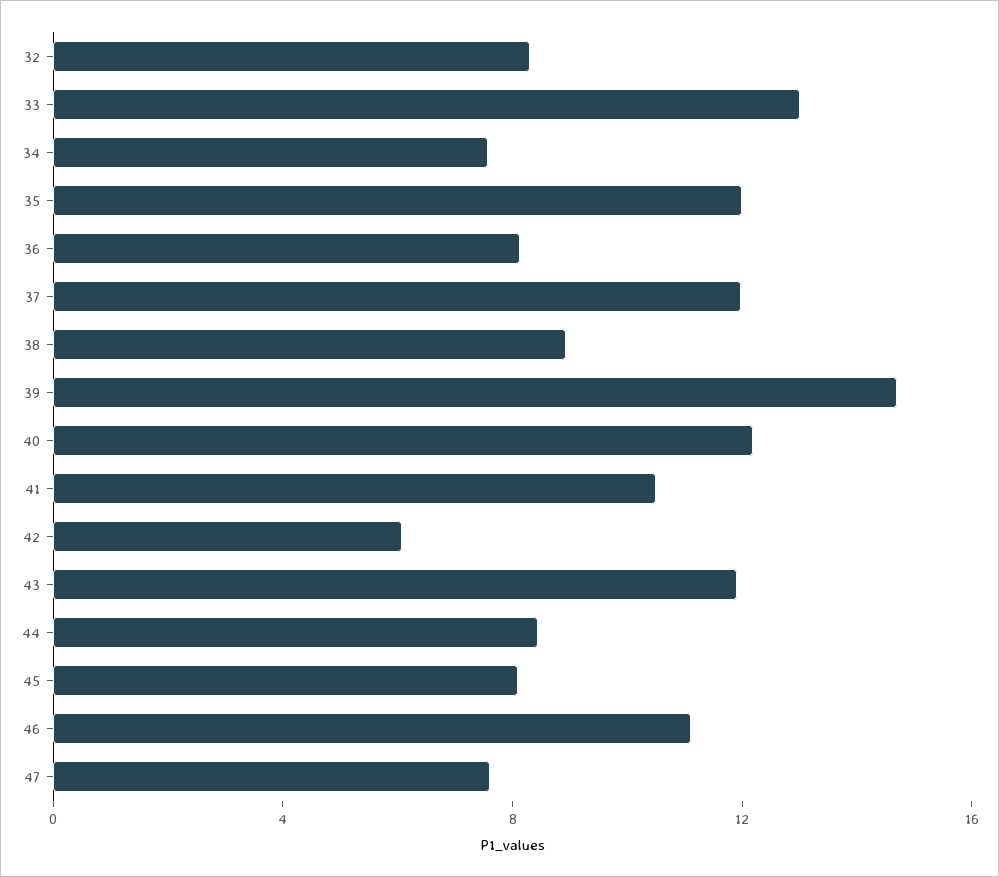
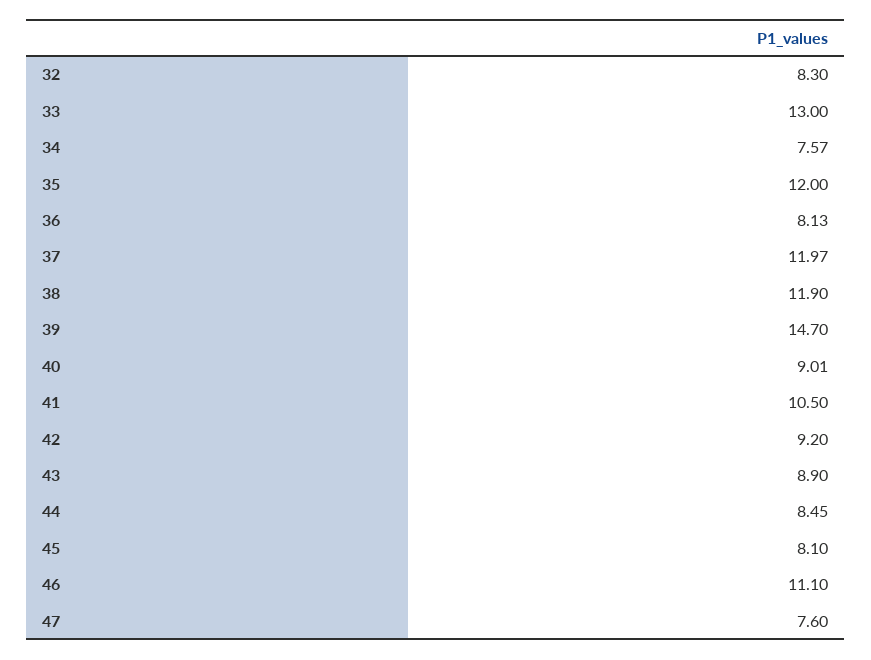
38: 9 -> 11.9
40: 12 -> 9.01
42: 6 -> 9.2
43: 12 -> 8.9

